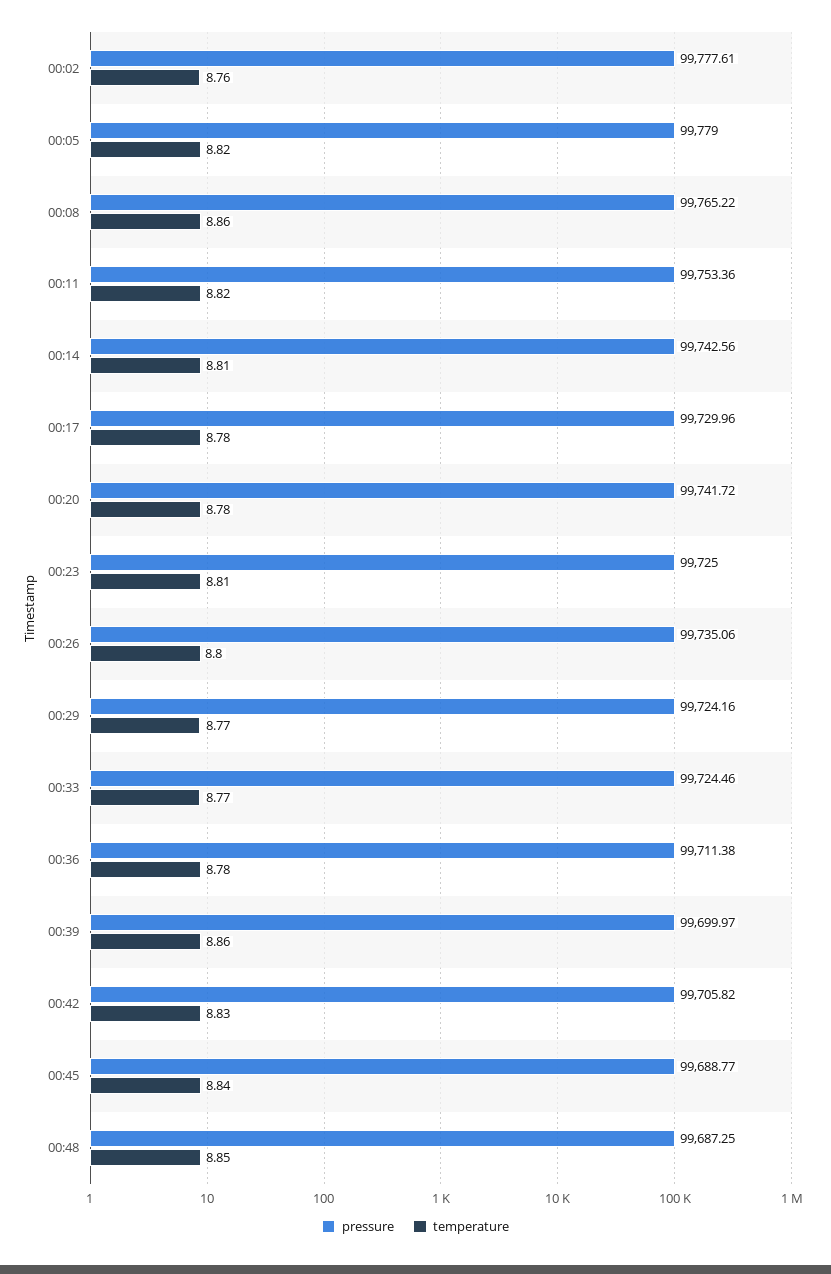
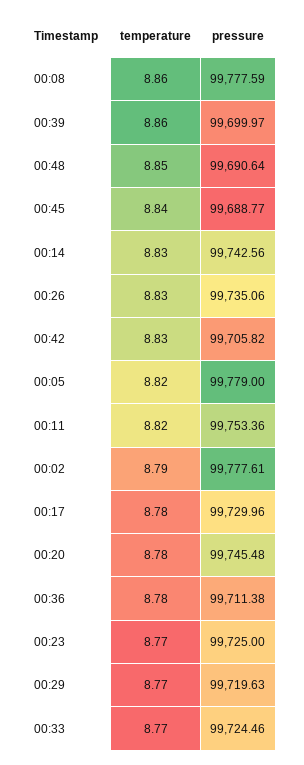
temperature, 00:02: 8.76 -> 8.79
pressure, 00:08: 99765.22 -> 99777.59
temperature, 00:14: 8.81 -> 8.83
pressure, 00:20: 99741.72 -> 99745.48
temperature, 00:23: 8.81 -> 8.77
temperature, 00:26: 8.8 -> 8.83
pressure, 00:29: 99724.16 -> 99719.63
pressure, 00:48: 99687.25 -> 99690.64

